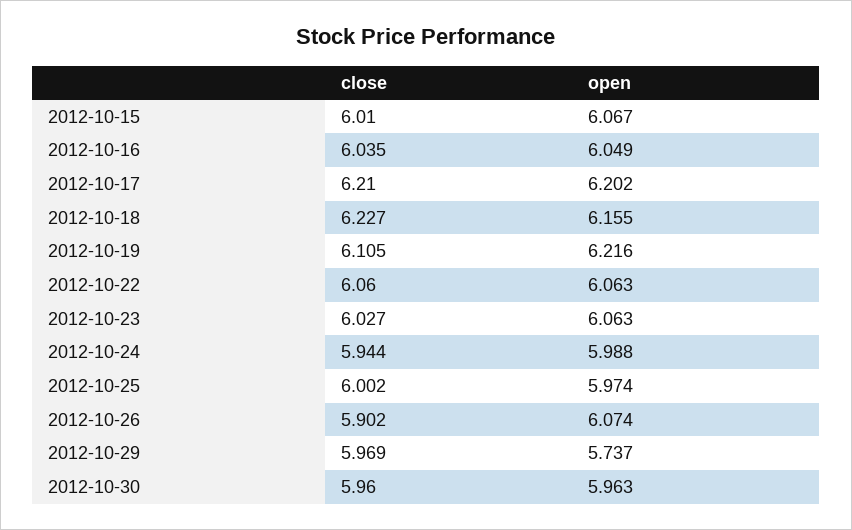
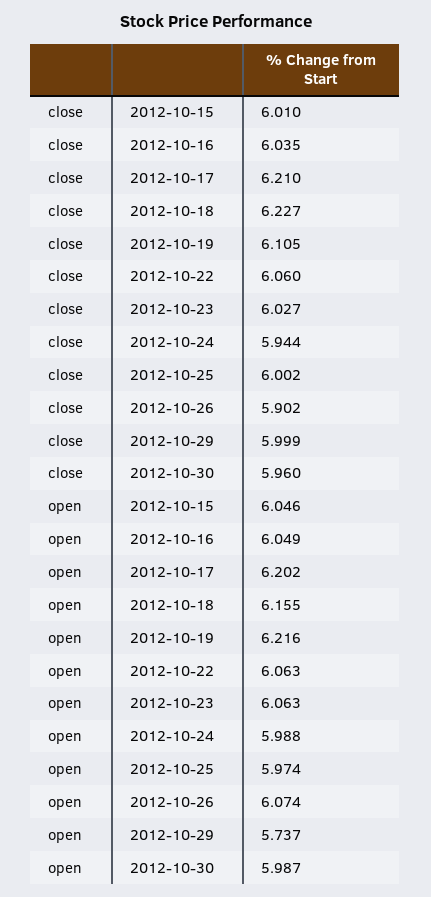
open, 2012-10-15: 6.067 -> 6.046
close, 2012-10-29: 5.969 -> 5.999
open, 2012-10-30: 5.963 -> 5.987

